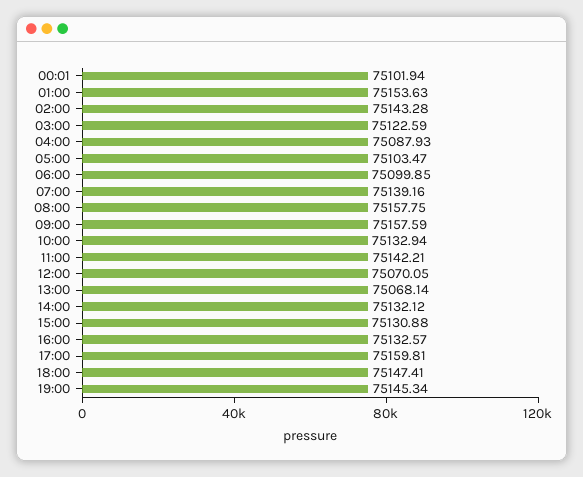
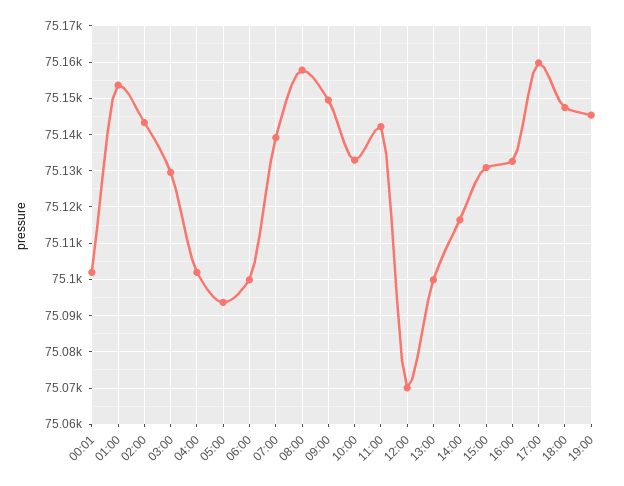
03:00: 75122.59 -> 75130
04:00: 75087.93 -> 75102
05:00: 75103.47 -> 75094
09:00: 75157.59 -> 75150
13:00: 75068.14 -> 75100
14:00: 75132.12 -> 75116

